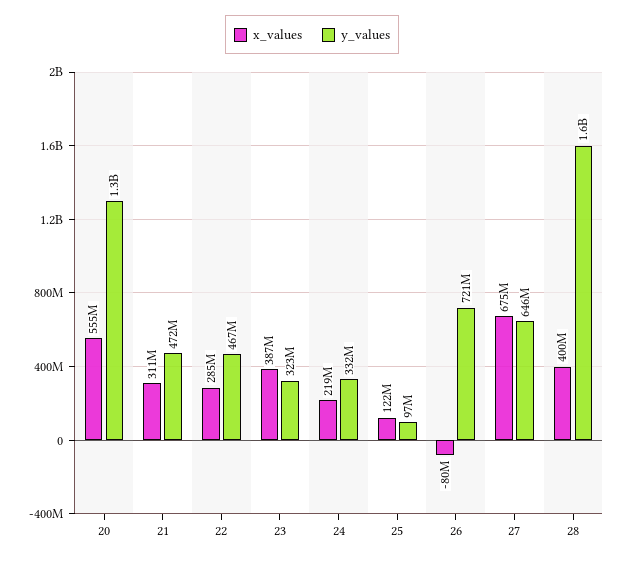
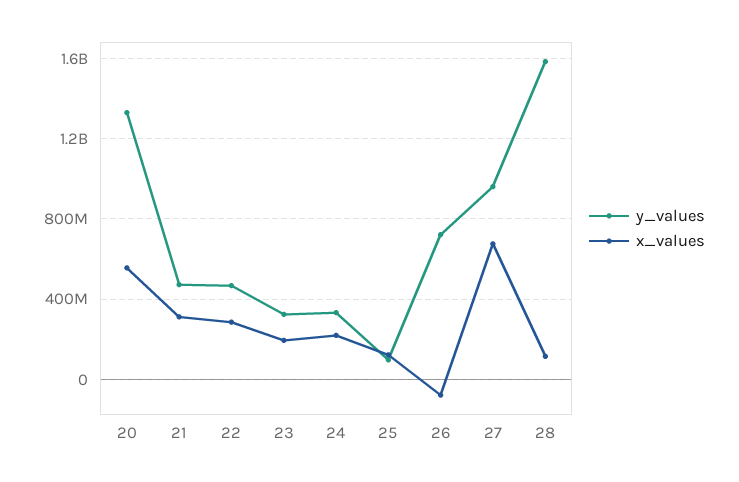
x_values, 23: 387000000 -> 200000000
y_values, 27: 646000000 -> 950000000
x_values, 28: 400000000 -> 100000000

